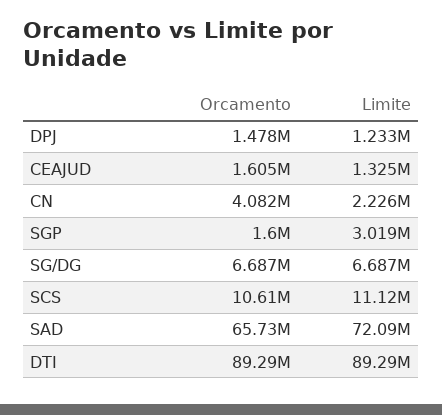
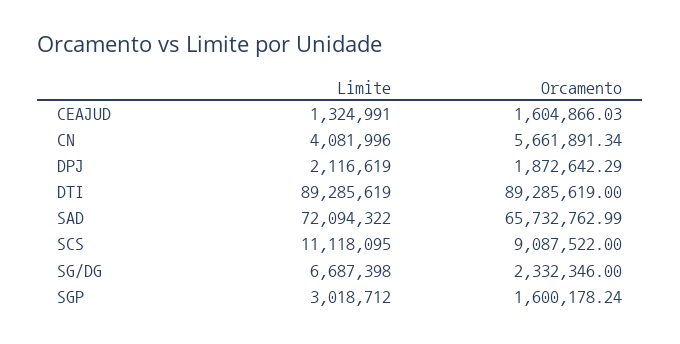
Orcamento, DPJ: 1478000 -> 1872642.29
Limite, DPJ: 1233000 -> 2116619
Orcamento, CN: 4082000 -> 5661891.34
Limite, CN: 2226000 -> 4081996
Orcamento, SG/DG: 6687000 -> 2332346
Orcamento, SCS: 10610000 -> 9087522

